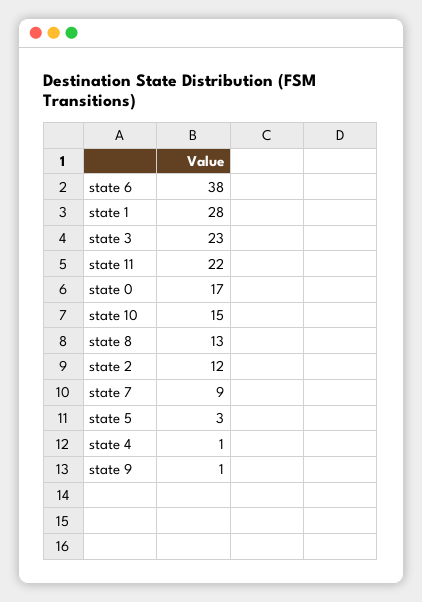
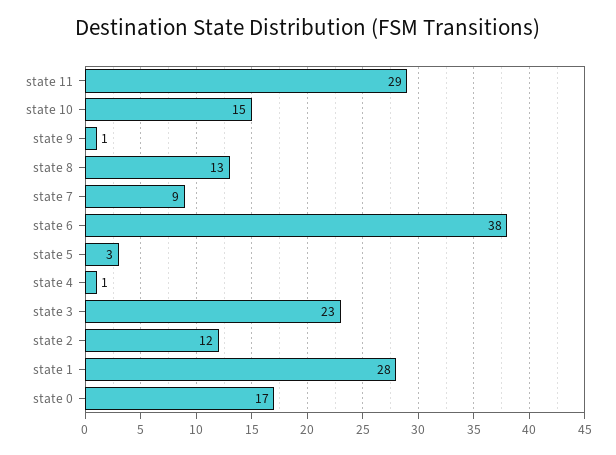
state 11: 22 -> 29

